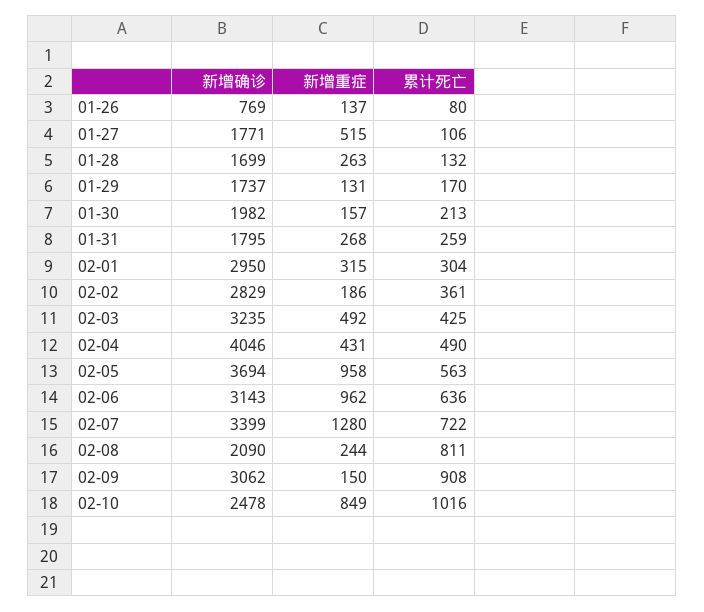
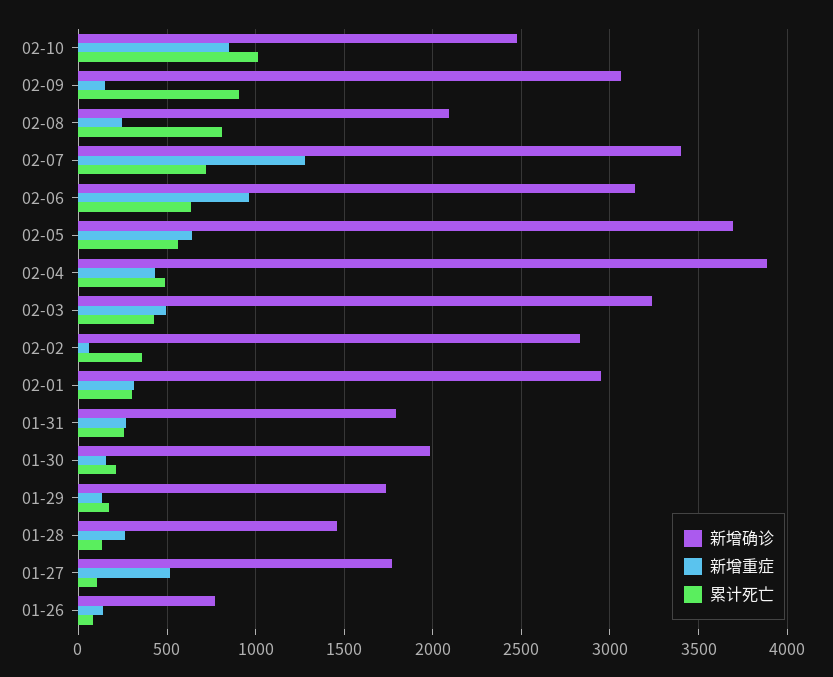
新增确诊, 01-28: 1699 -> 1450
新增重症, 02-02: 186 -> 50
新增确诊, 02-04: 4046 -> 3900
新增重症, 02-05: 958 -> 650

